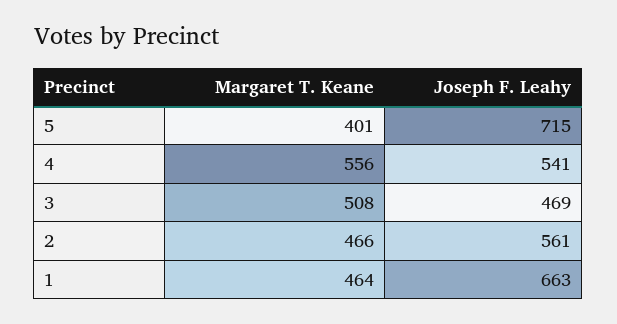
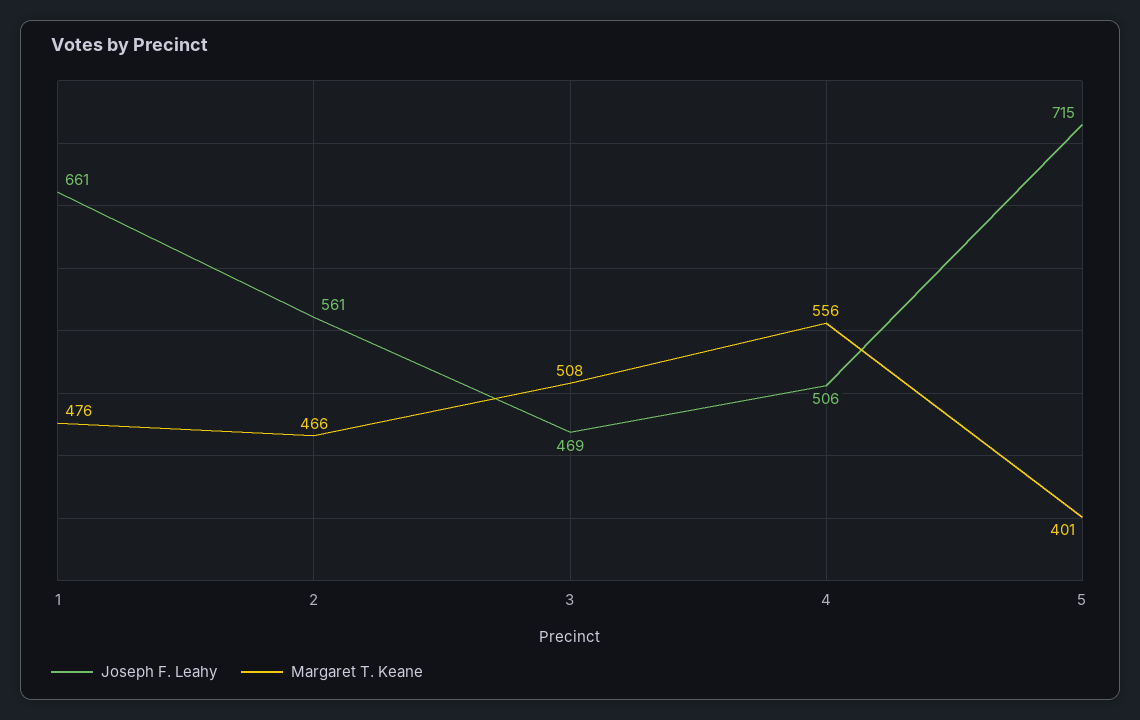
Joseph F. Leahy, 4: 541 -> 506
Margaret T. Keane, 1: 464 -> 476
Joseph F. Leahy, 1: 663 -> 661

